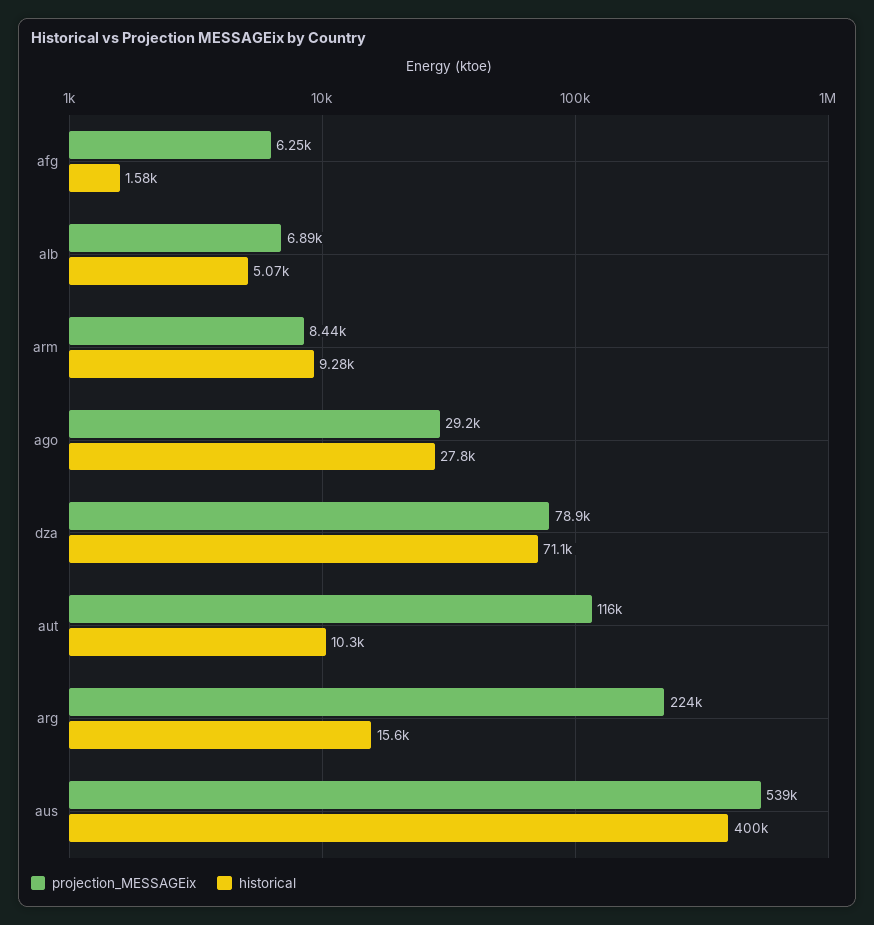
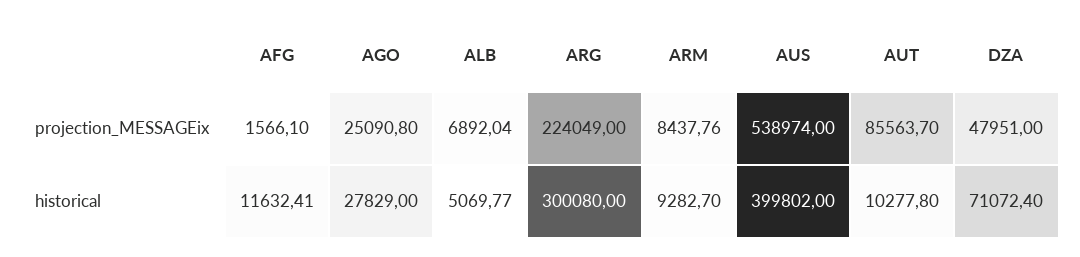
projection_MESSAGEix, afg: 6250 -> 1566.1
historical, afg: 1580 -> 11632.41
projection_MESSAGEix, ago: 29200 -> 25090.8
projection_MESSAGEix, dza: 78900 -> 47951
projection_MESSAGEix, aut: 116000 -> 85563.7
historical, arg: 15600 -> 300080

